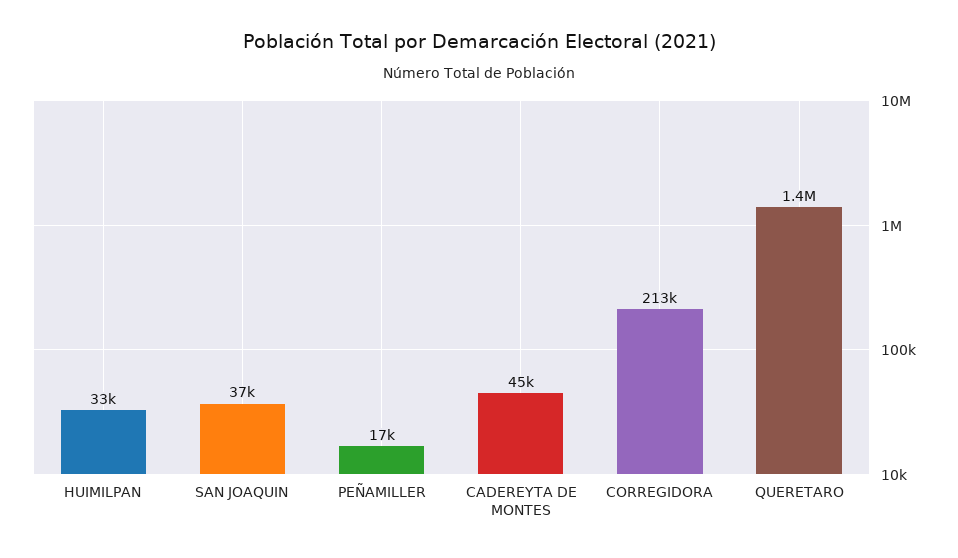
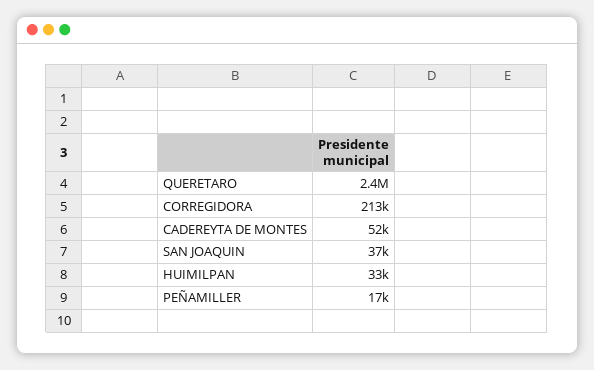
CADEREYTA DE MONTES: 45000 -> 52000
QUERETARO: 1400000 -> 2400000

